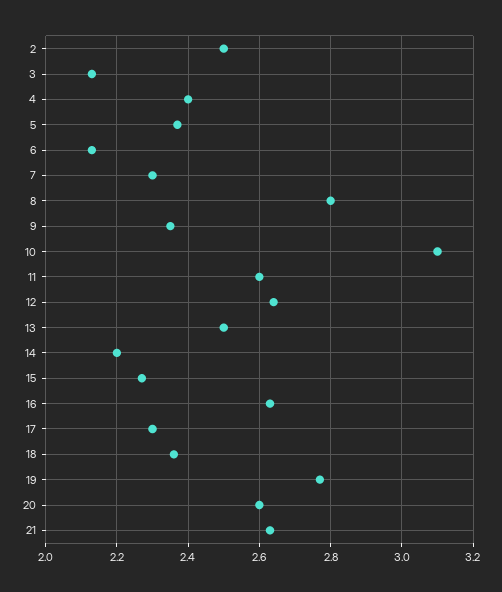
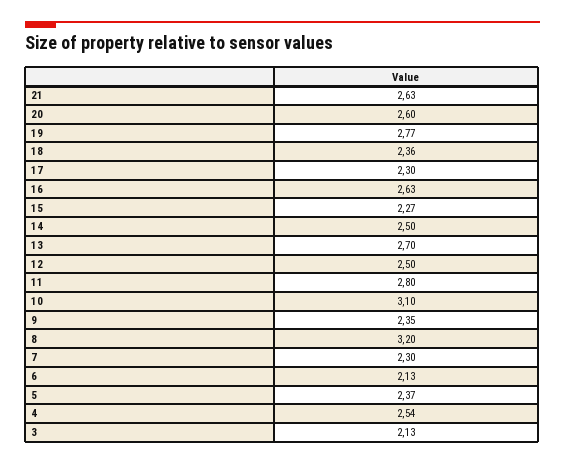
2: 2.5 -> none
4: 2.4 -> 2.54
8: 2.8 -> 3.2
11: 2.6 -> 2.8
12: 2.65 -> 2.5
13: 2.5 -> 2.7
14: 2.2 -> 2.5

